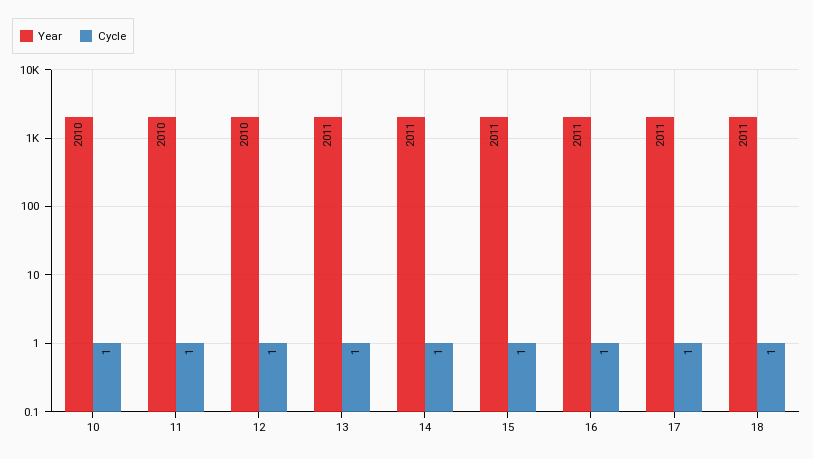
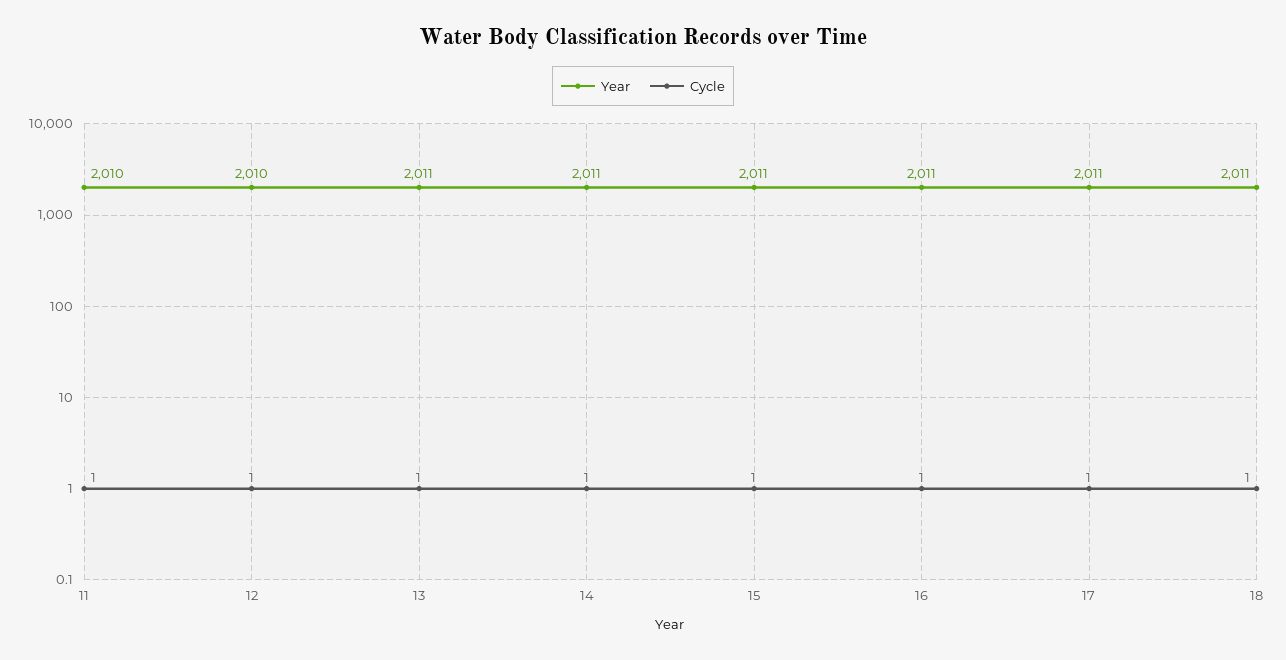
Year, 10: 2010 -> none
Cycle, 10: 1 -> none

